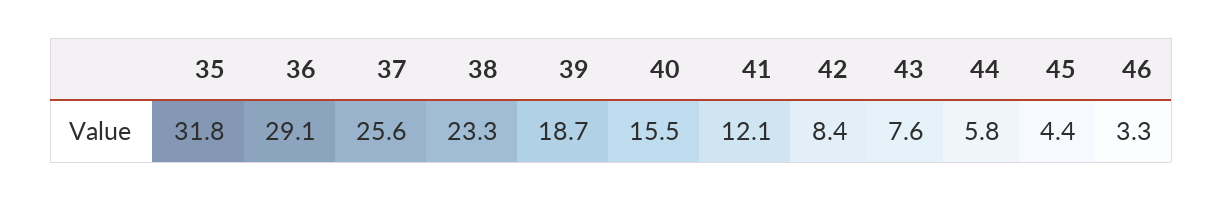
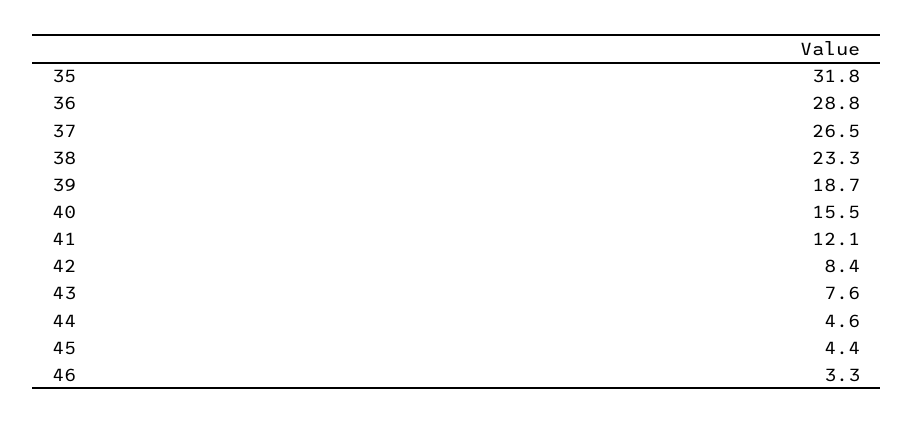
36: 29.1 -> 28.8
37: 25.6 -> 26.5
44: 5.8 -> 4.6

